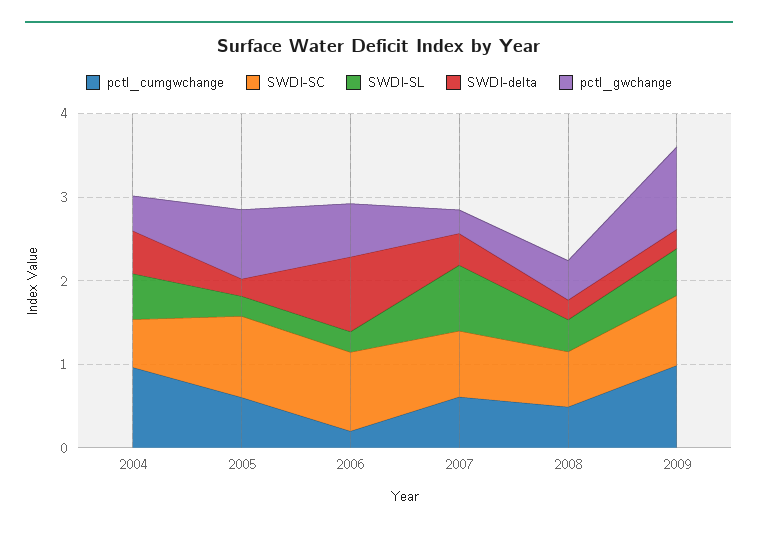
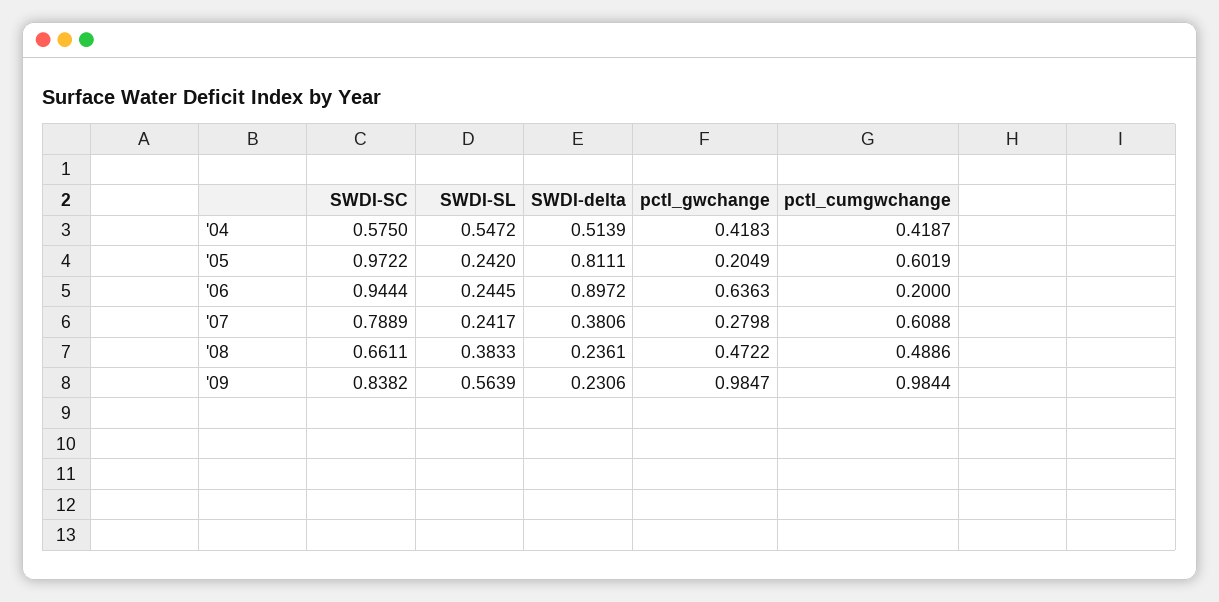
pctl_cumgwchange, 2004: 1 -> 0.4187
SWDI-delta, 2005: 0.2 -> 0.8111
pctl_gwchange, 2005: 0.8 -> 0.2049
SWDI-SL, 2007: 0.8 -> 0.2417

